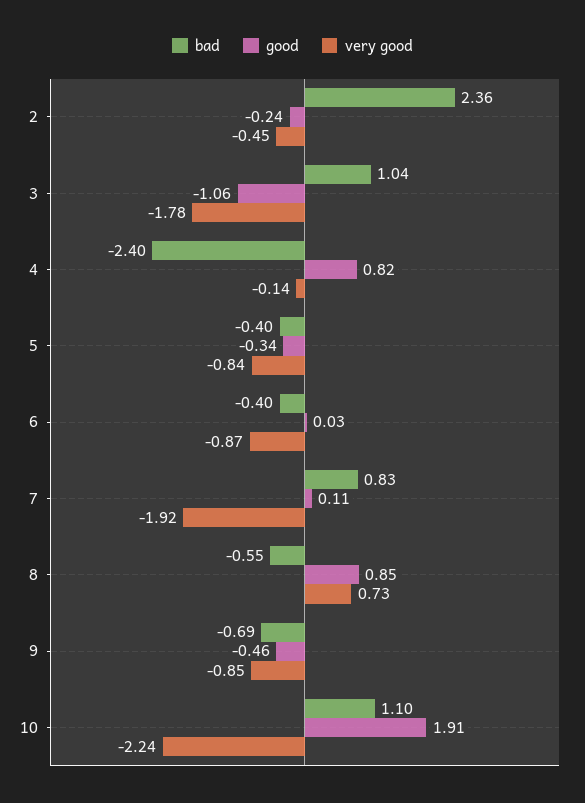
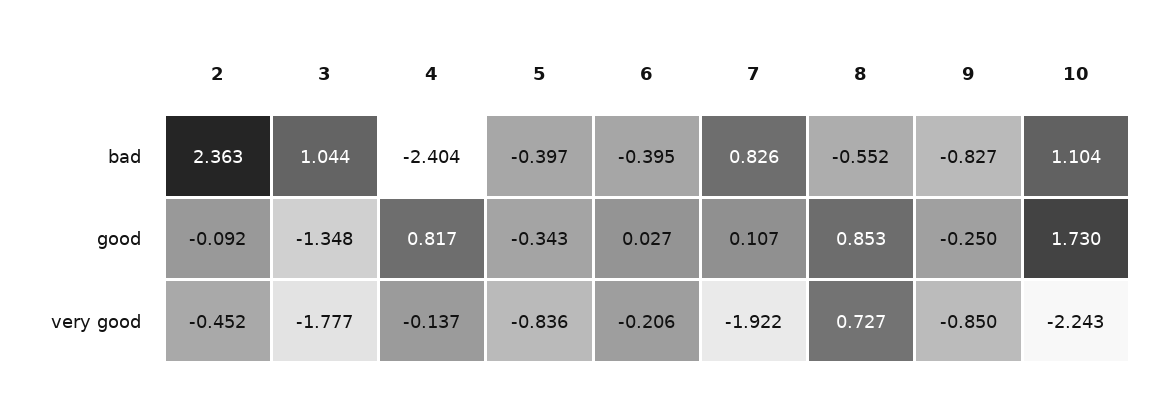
good, 2: -0.24 -> -0.092
good, 3: -1.06 -> -1.348
very good, 6: -0.87 -> -0.206
bad, 9: -0.69 -> -0.827
good, 9: -0.46 -> -0.25
good, 10: 1.91 -> 1.73

